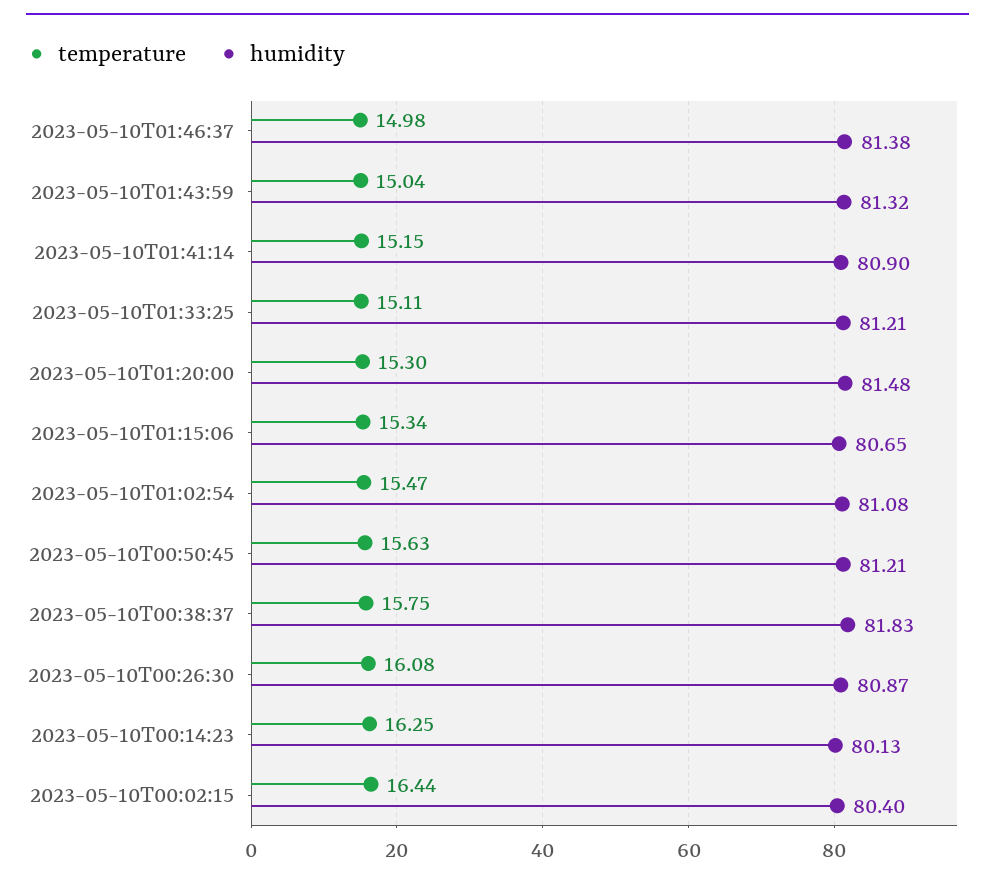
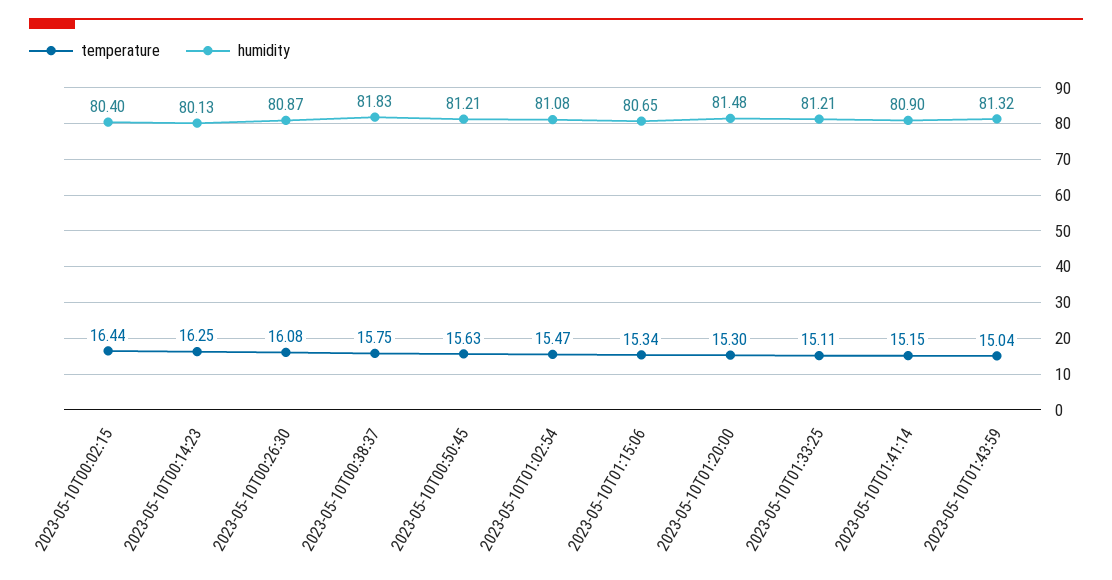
temperature, 2023-05-10T01:46:37: 14.98 -> none
humidity, 2023-05-10T01:46:37: 81.38 -> none

